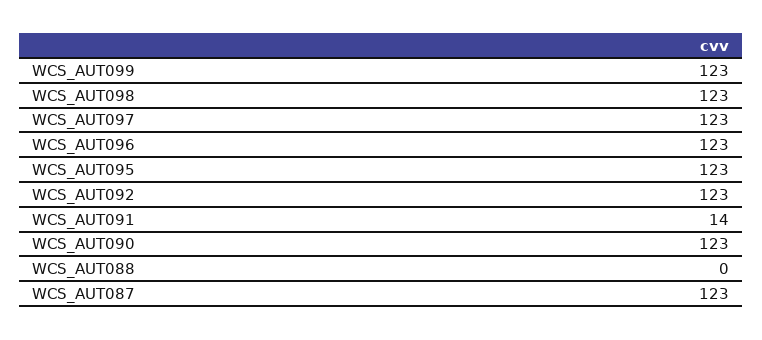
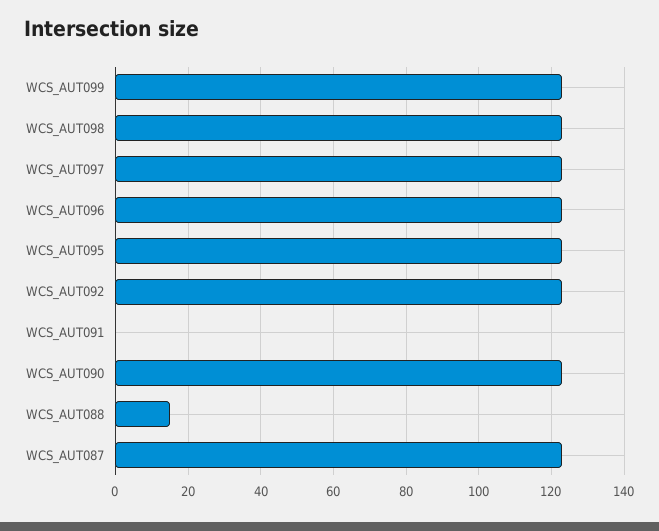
WCS_AUT091: 14 -> 0
WCS_AUT088: 0 -> 15

